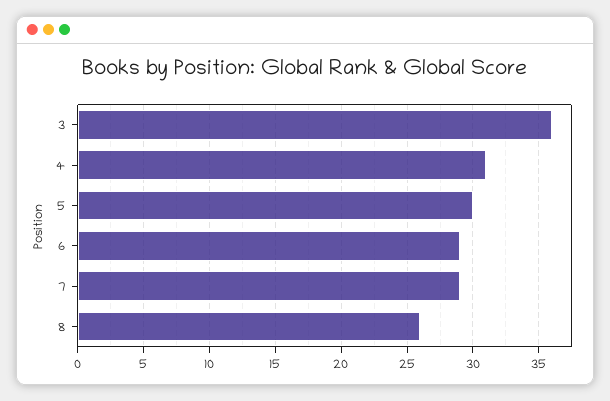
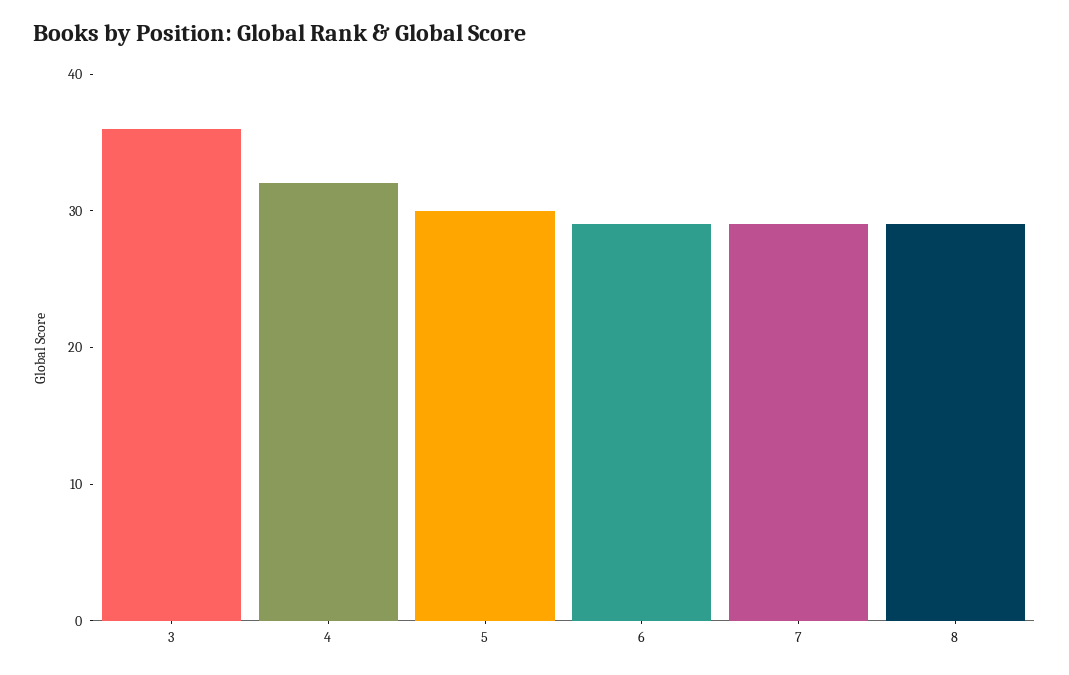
4: 31 -> 32
8: 26 -> 29

